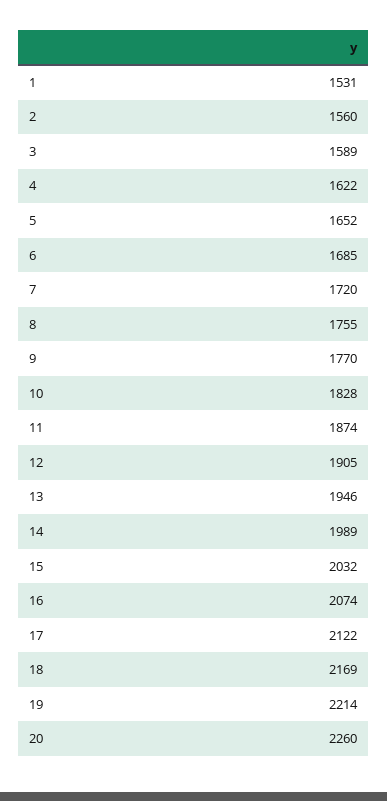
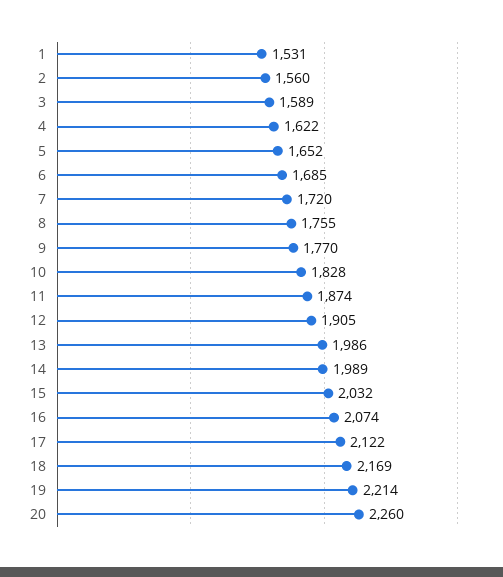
13: 1946 -> 1986

